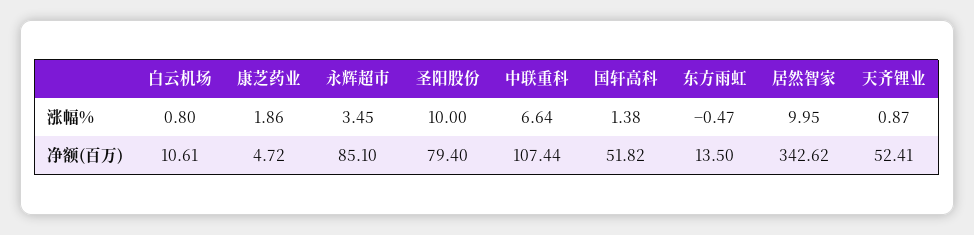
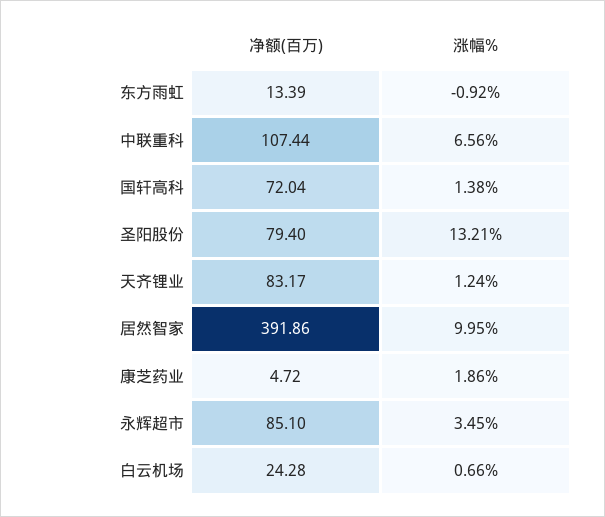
白云机场, 涨幅%: 0.8 -> 0.66
圣阳股份, 涨幅%: 10 -> 13.21
中联重科, 涨幅%: 6.64 -> 6.56
东方雨虹, 涨幅%: -0.47 -> -0.92
天齐锂业, 涨幅%: 0.87 -> 1.24
白云机场, 净额(百万): 10.61 -> 24.28
国轩高科, 净额(百万): 51.82 -> 72.04
东方雨虹, 净额(百万): 13.5 -> 13.39
居然智家, 净额(百万): 342.62 -> 391.86
天齐锂业, 净额(百万): 52.41 -> 83.17

